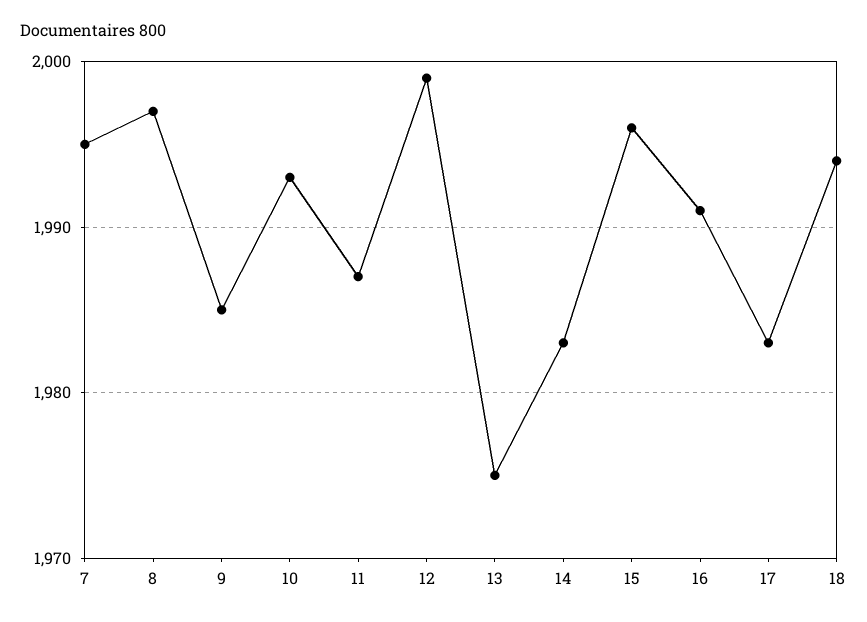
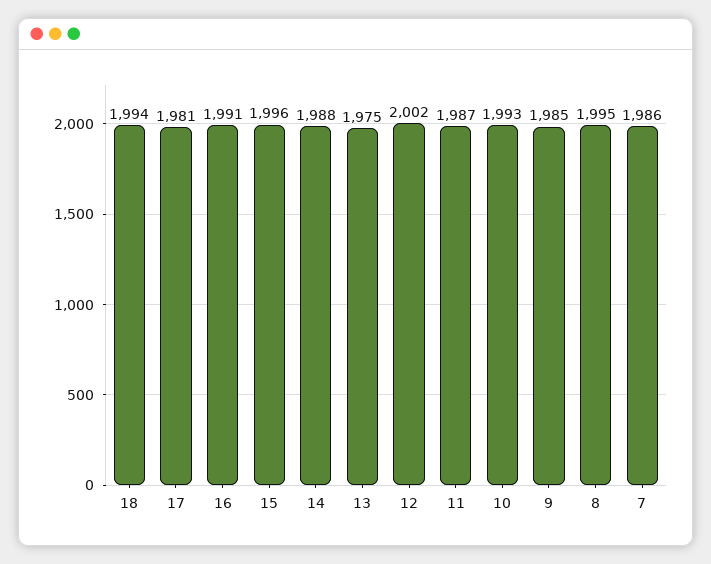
7: 1995 -> 1986
8: 1997 -> 1995
12: 1999 -> 2002
14: 1983 -> 1988
17: 1983 -> 1981

